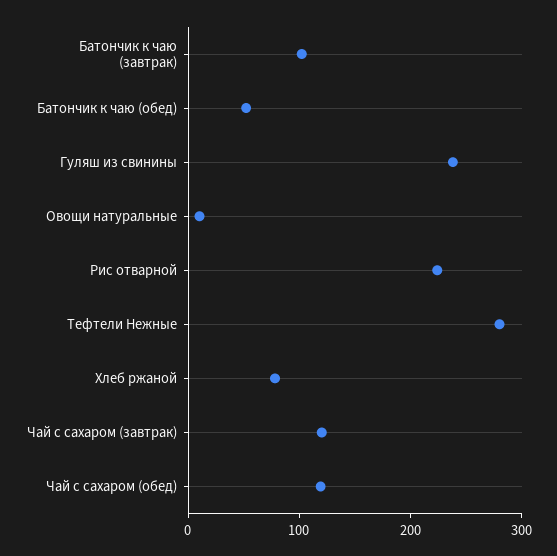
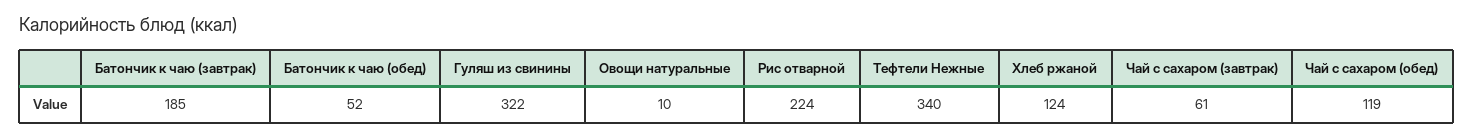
Батончик к чаю (завтрак): 100 -> 185
Гуляш из свинины: 240 -> 322
Тефтели Нежные: 280 -> 340
Хлеб ржаной: 80 -> 124
Чай с сахаром (завтрак): 120 -> 61

